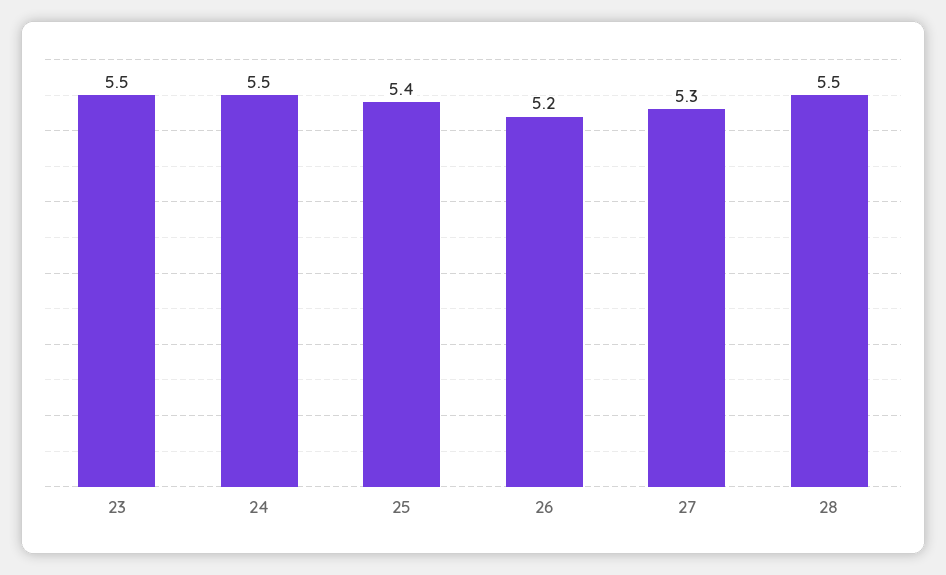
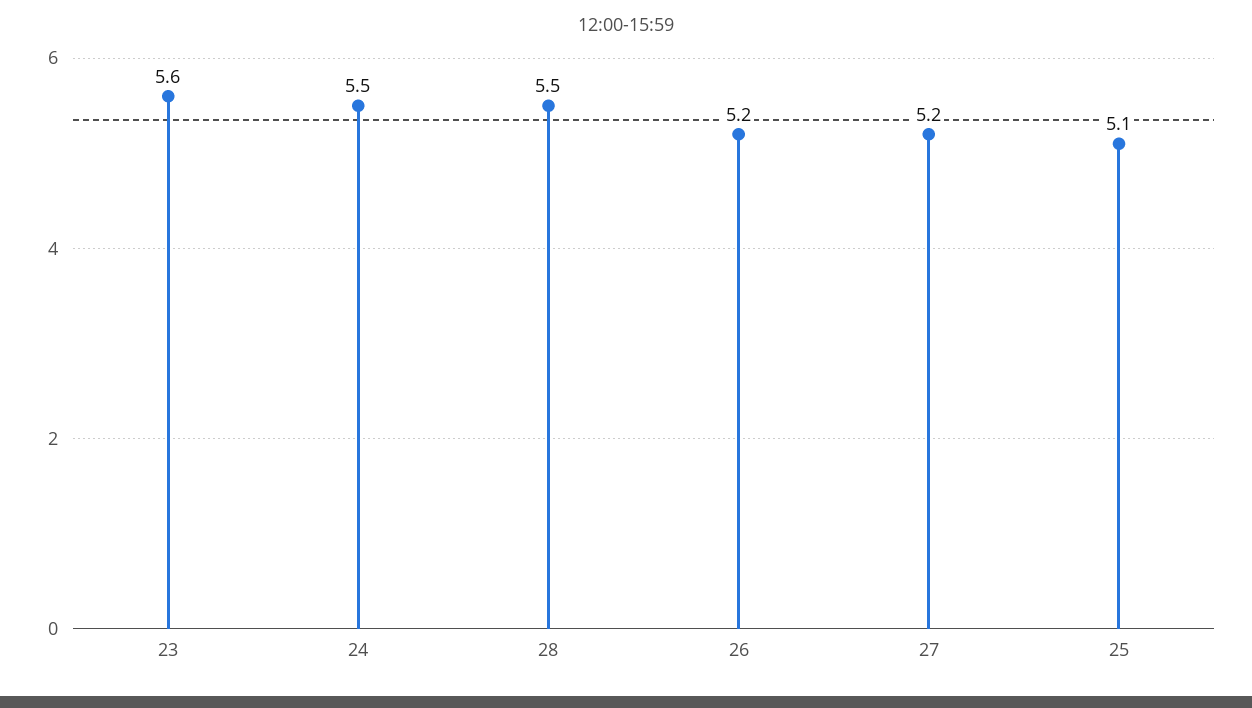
23: 5.5 -> 5.6
25: 5.4 -> 5.1
27: 5.3 -> 5.2

